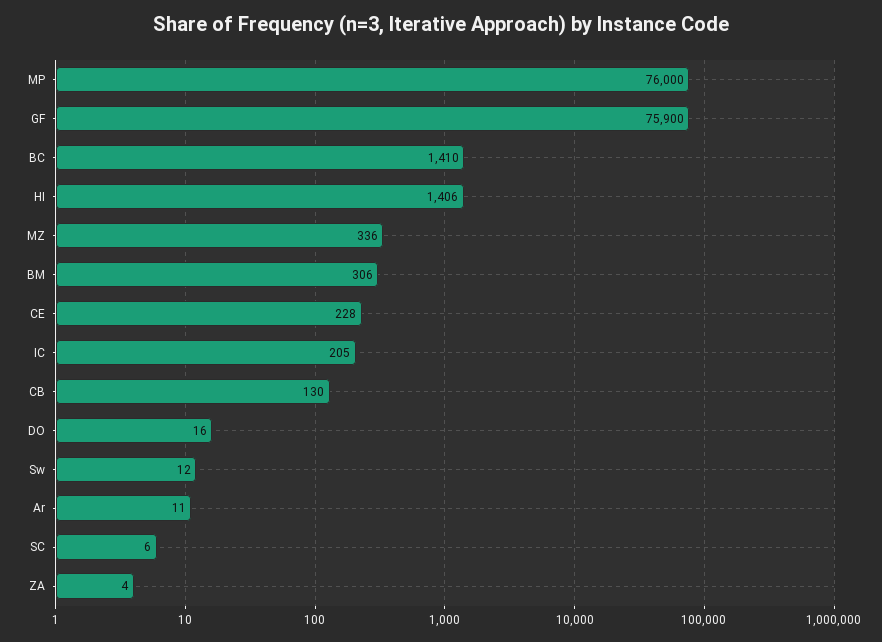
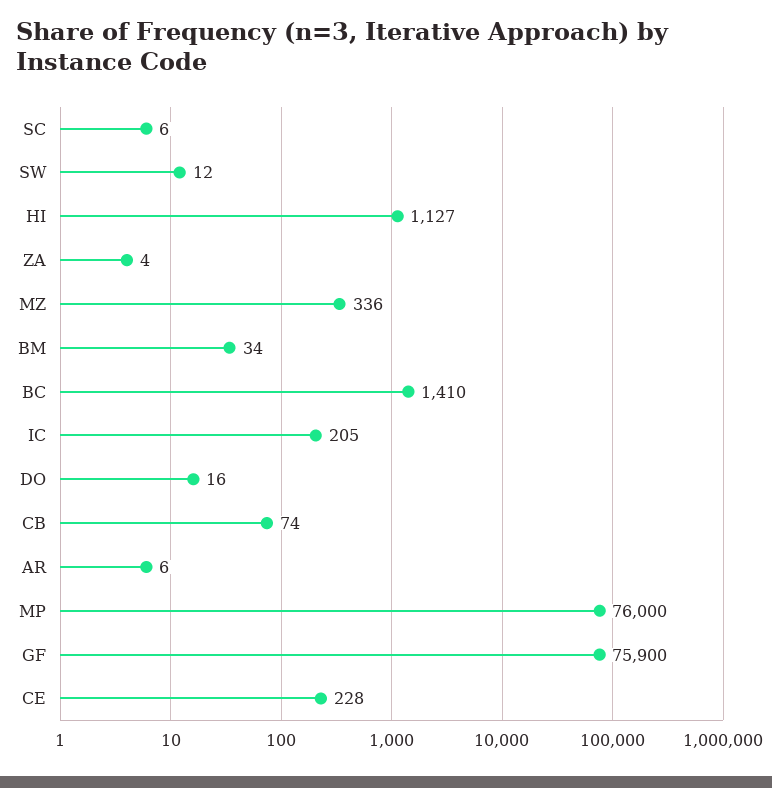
HI: 1406 -> 1127
BM: 306 -> 34
CB: 130 -> 74
Ar: 11 -> 6

